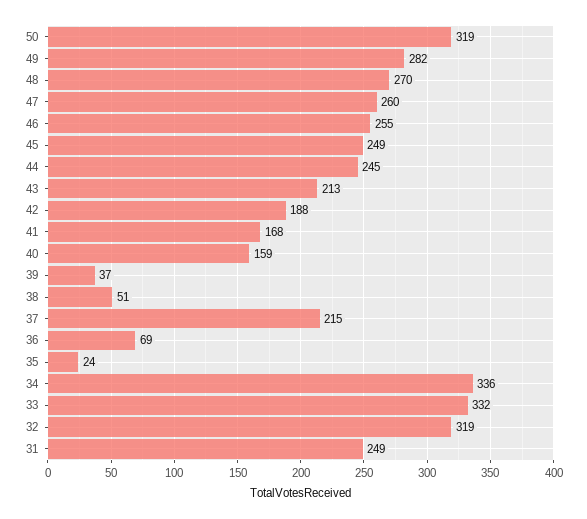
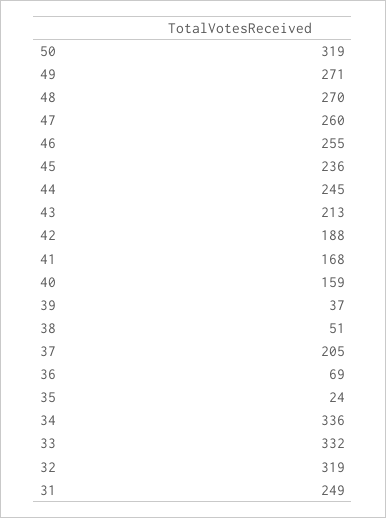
49: 282 -> 271
45: 249 -> 236
37: 215 -> 205

